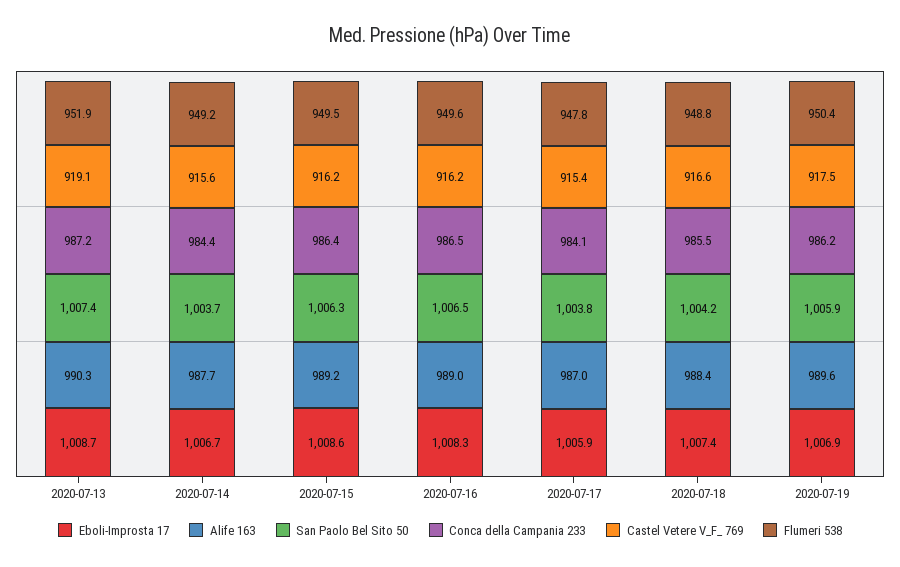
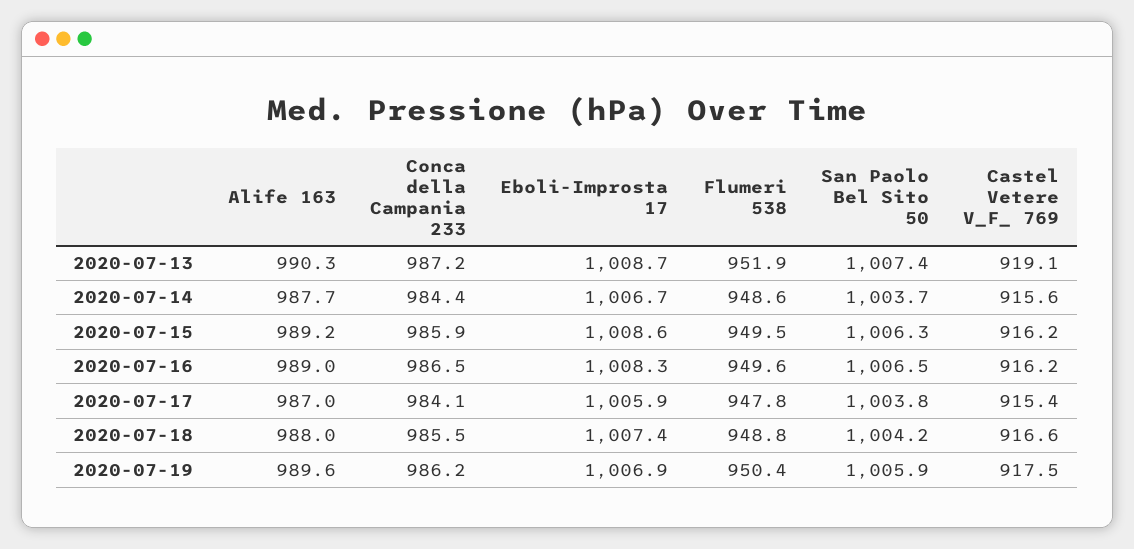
Flumeri 538, 2020-07-14: 949.2 -> 948.6
Conca della Campania 233, 2020-07-15: 986.4 -> 985.9
Alife 163, 2020-07-18: 988.4 -> 988

